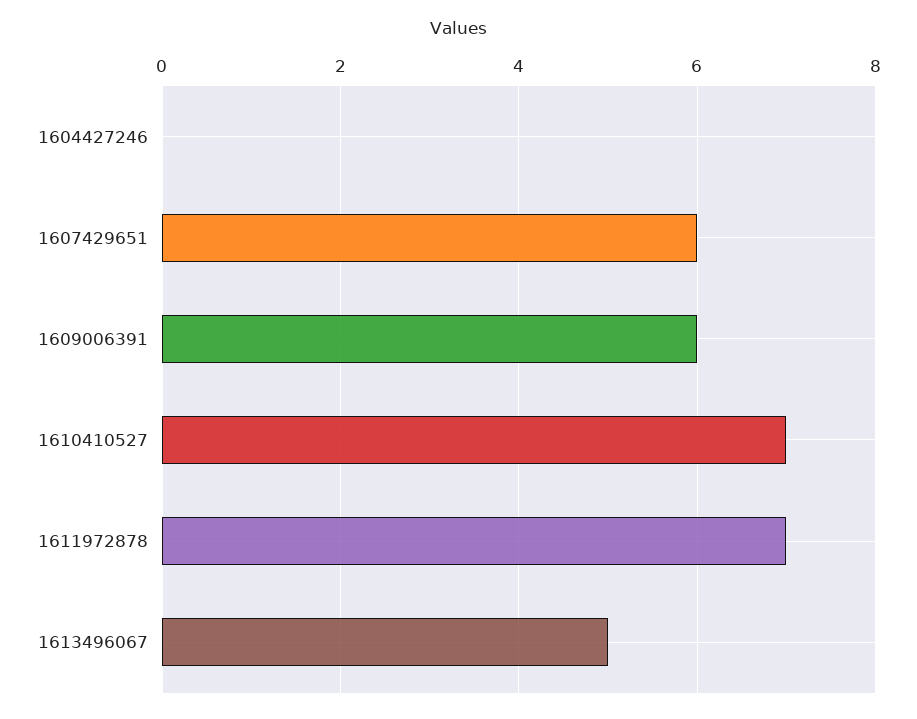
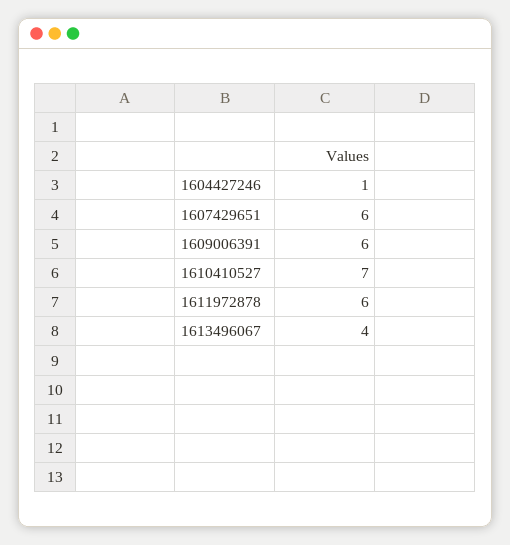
1604427246: 0 -> 1
1611972878: 7 -> 6
1613496067: 5 -> 4

